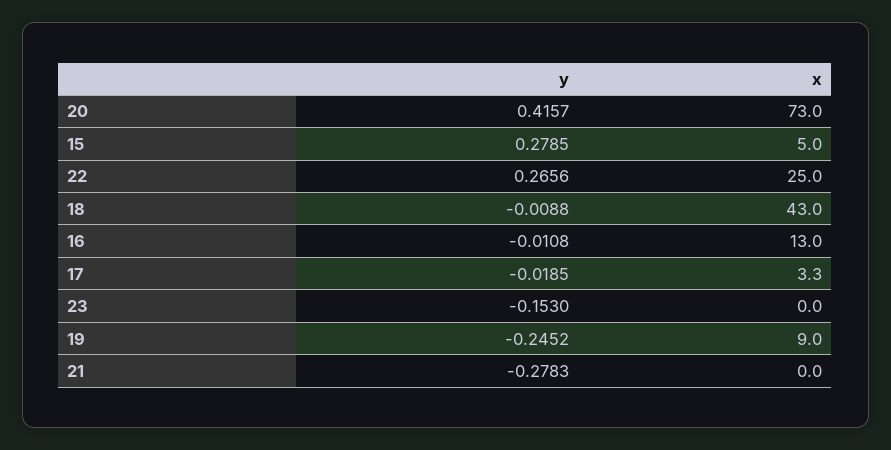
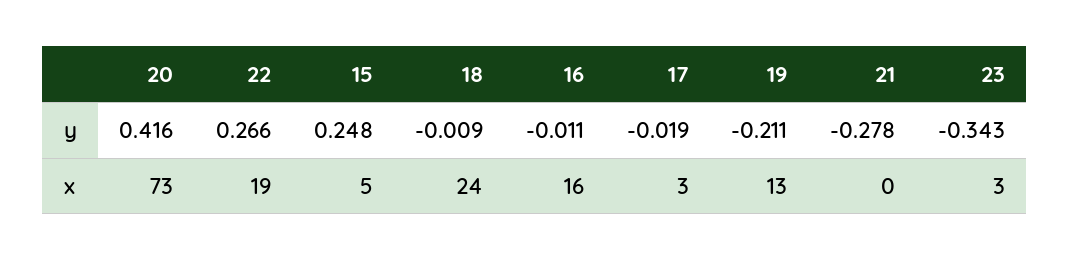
y, 15: 0.2785 -> 0.248
x, 22: 25 -> 19
x, 18: 43 -> 24
x, 16: 13 -> 16
y, 23: -0.153 -> -0.343
x, 23: 0 -> 3
y, 19: -0.2452 -> -0.211
x, 19: 9 -> 13

